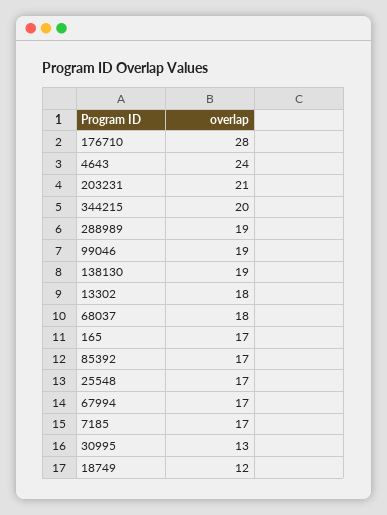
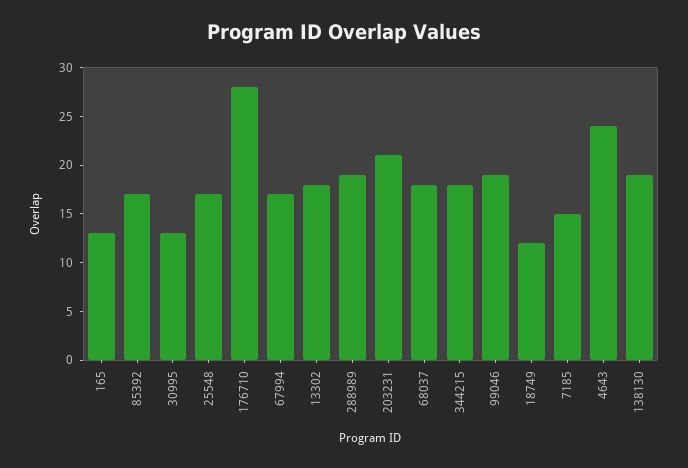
344215: 20 -> 18
165: 17 -> 13
7185: 17 -> 15

